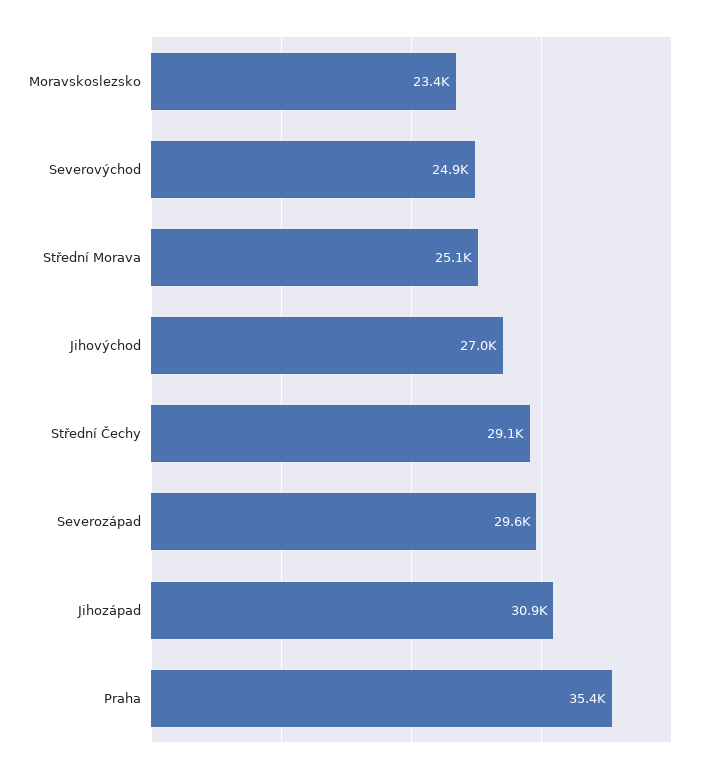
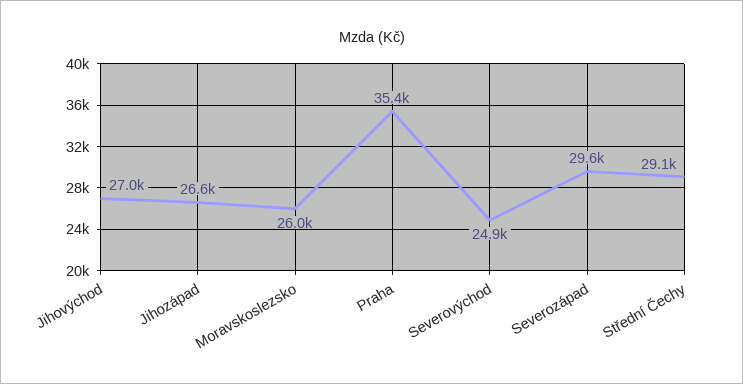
Moravskoslezsko: 23400 -> 26000
Střední Morava: 25100 -> none
Jihozápad: 30900 -> 26600

